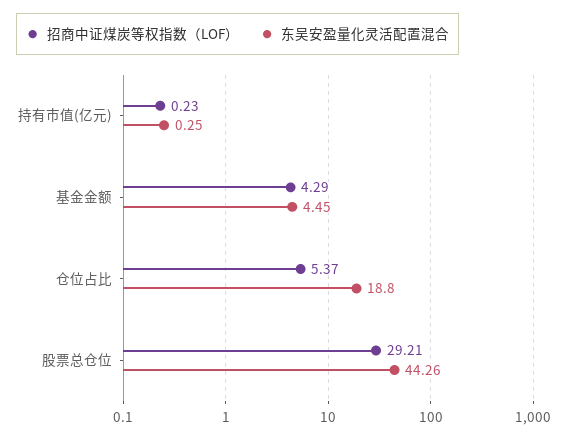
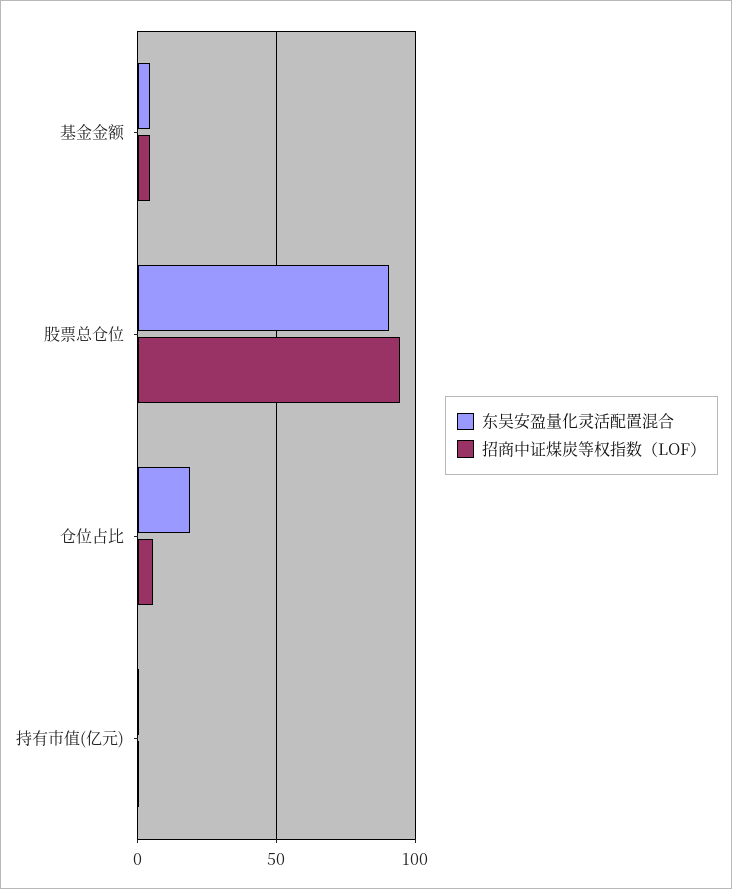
招商中证煤炭等权指数（LOF）, 股票总仓位: 29.21 -> 95
东吴安盈量化灵活配置混合, 股票总仓位: 44.26 -> 90

